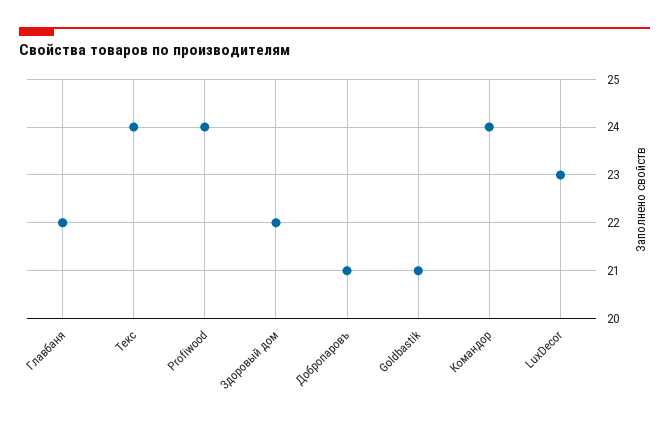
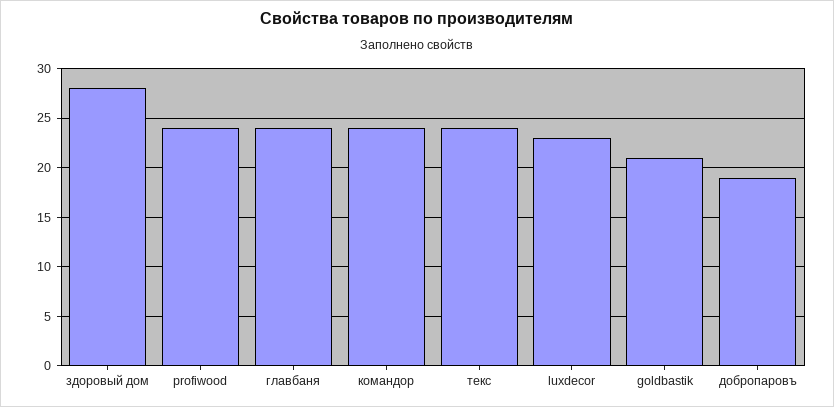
Главбаня: 22 -> 24
Здоровый дом: 22 -> 28
Добропаровъ: 21 -> 19

